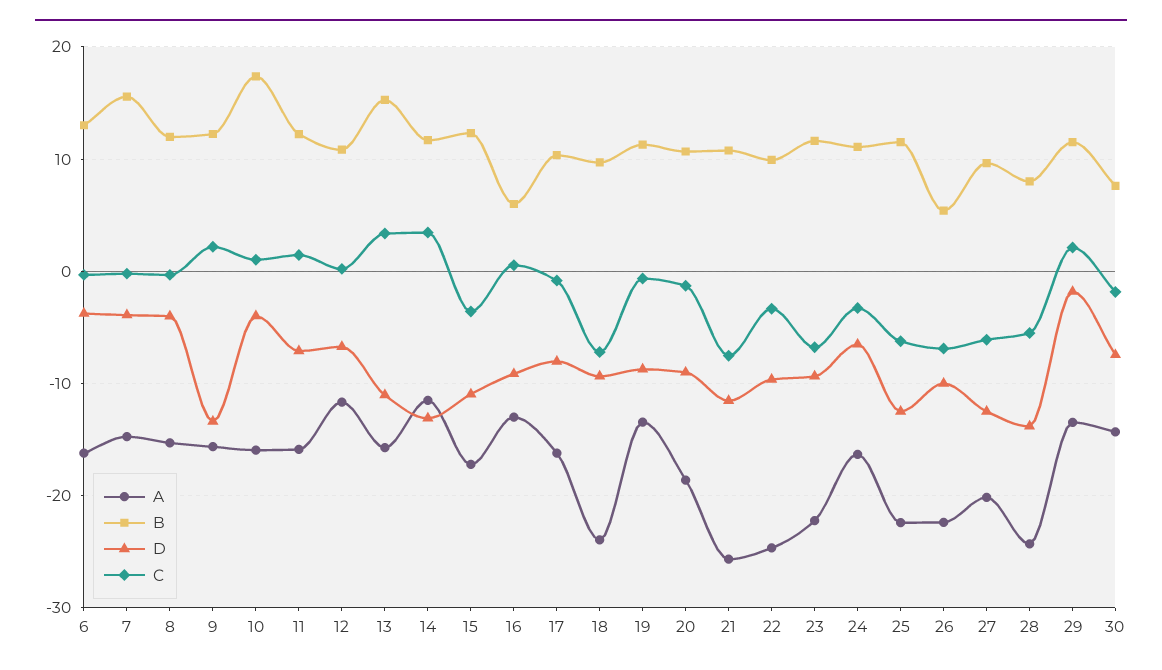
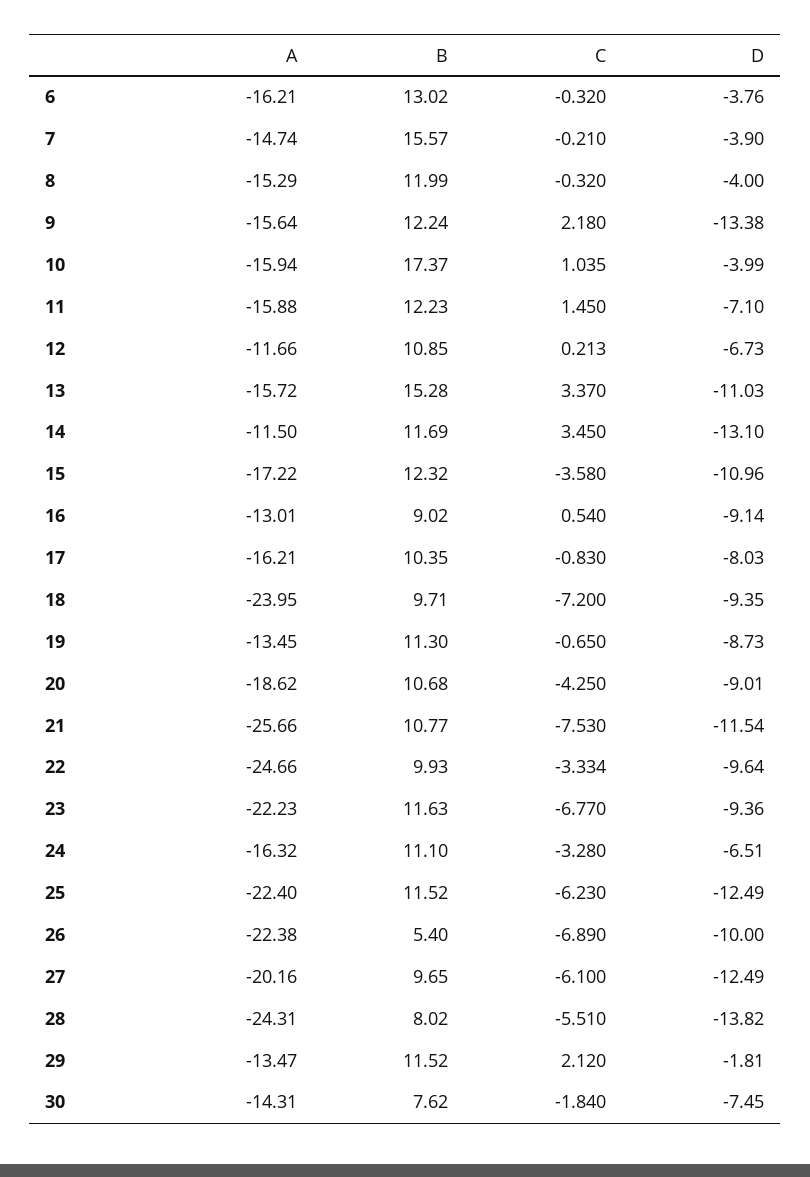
B, 16: 6 -> 9.02
C, 20: -1 -> -4.25

